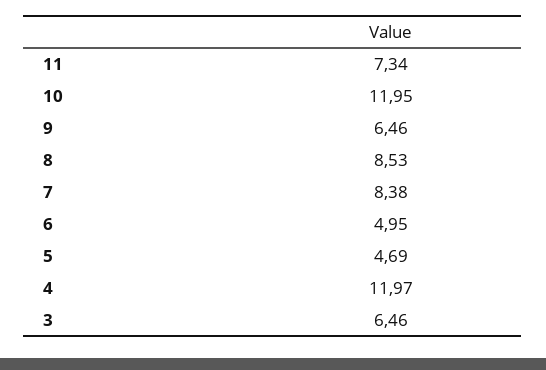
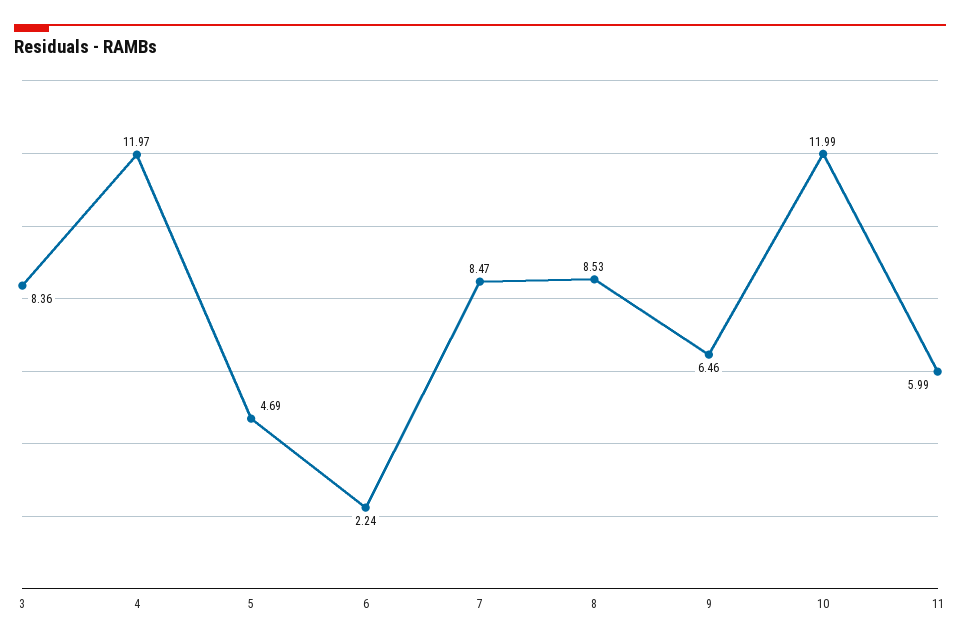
11: 7.34 -> 5.99
10: 11.95 -> 11.99
7: 8.38 -> 8.47
6: 4.95 -> 2.24
3: 6.46 -> 8.36

